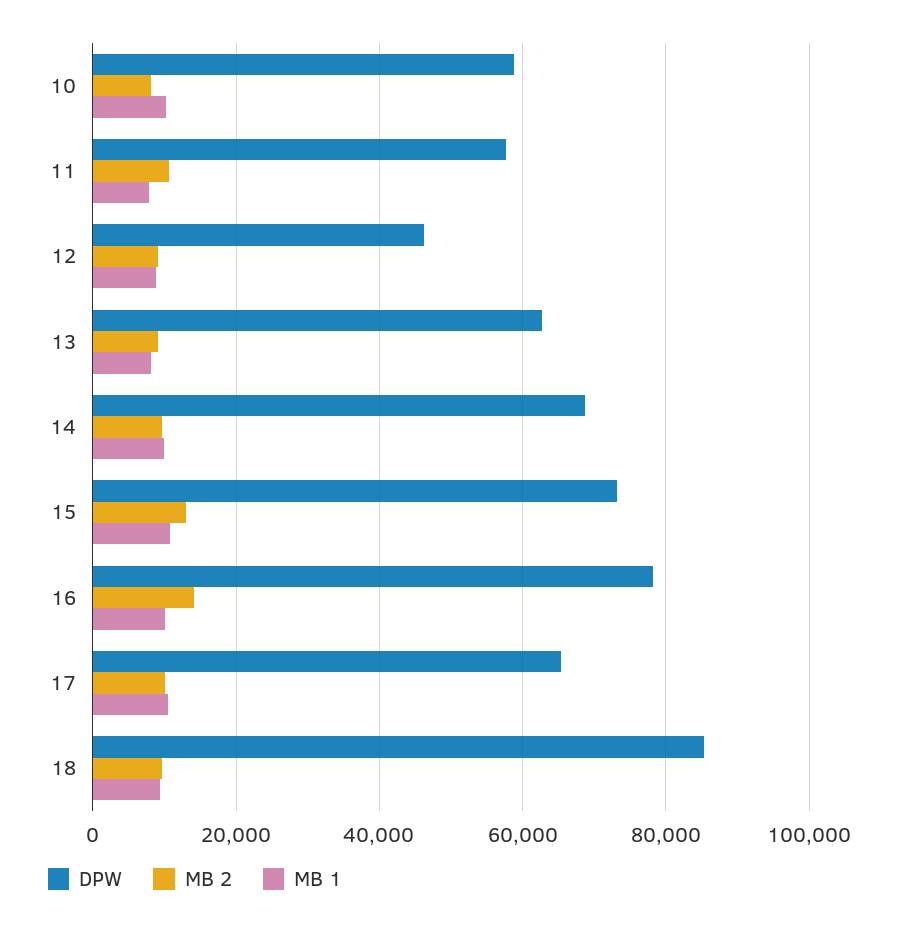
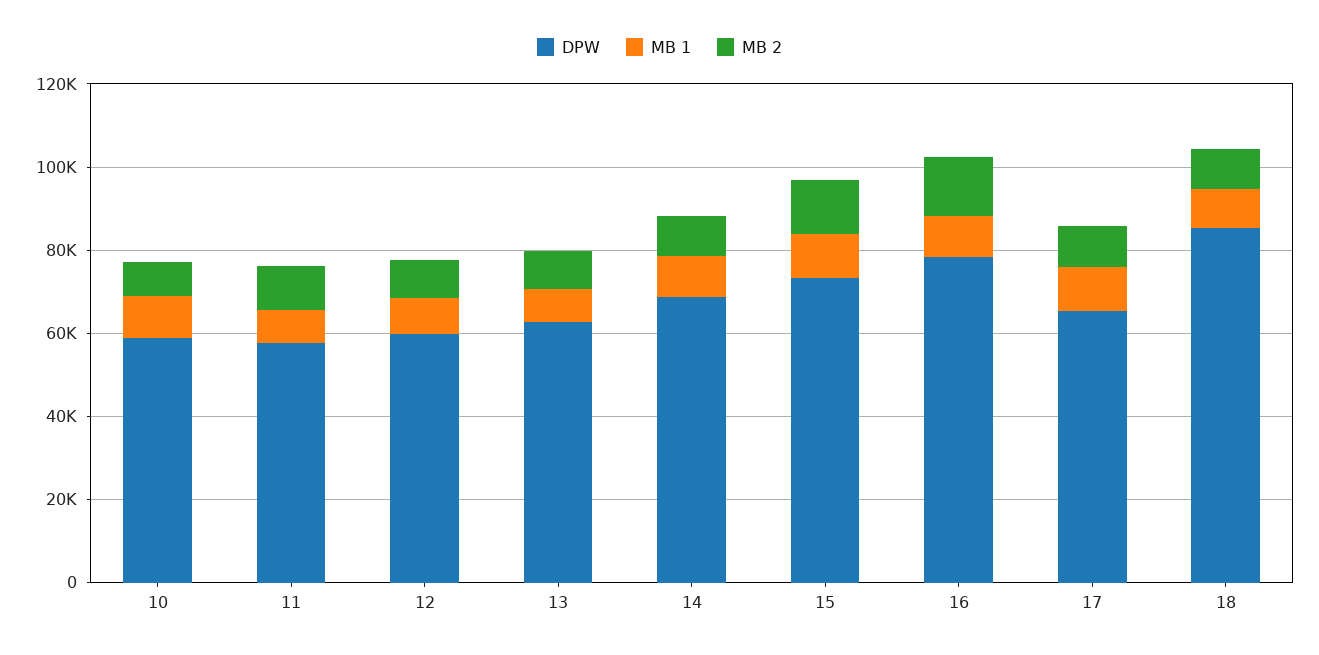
DPW, 12: 46000 -> 60000

